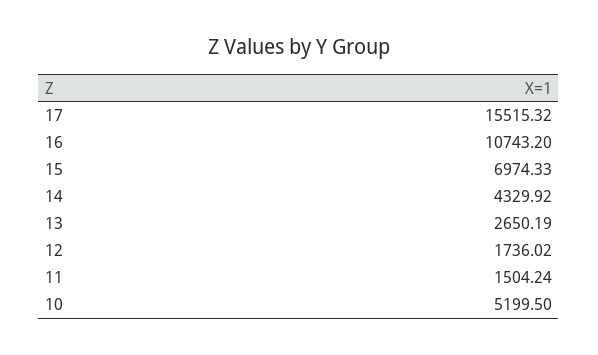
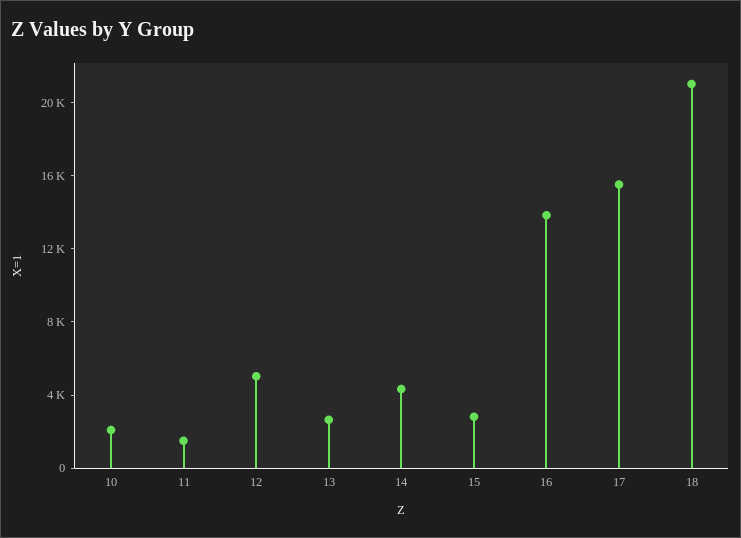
16: 10743.2 -> 14000
15: 6974.33 -> 3000
12: 1736.02 -> 5000
10: 5199.5 -> 2000
18: none -> 21000

